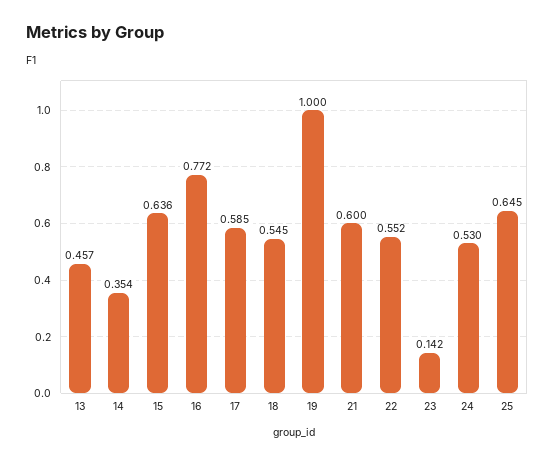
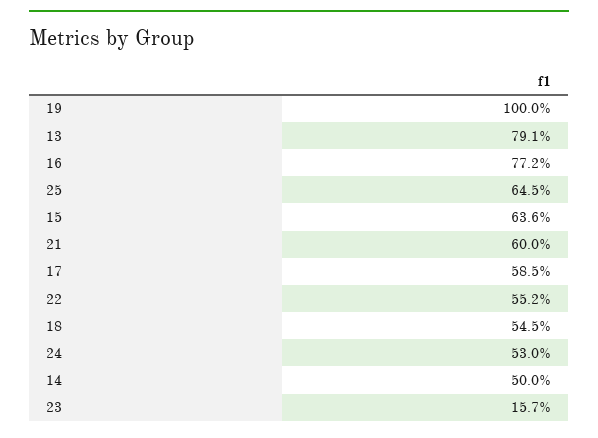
13: 0.457 -> 0.791
14: 0.354 -> 0.5
23: 0.142 -> 0.157

